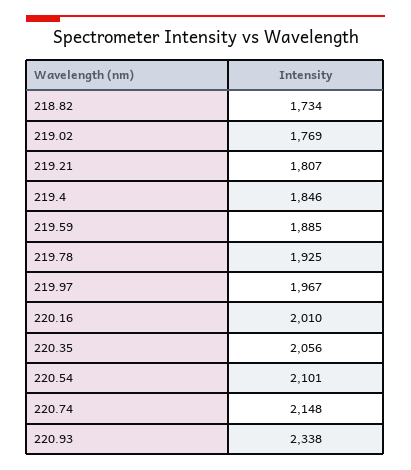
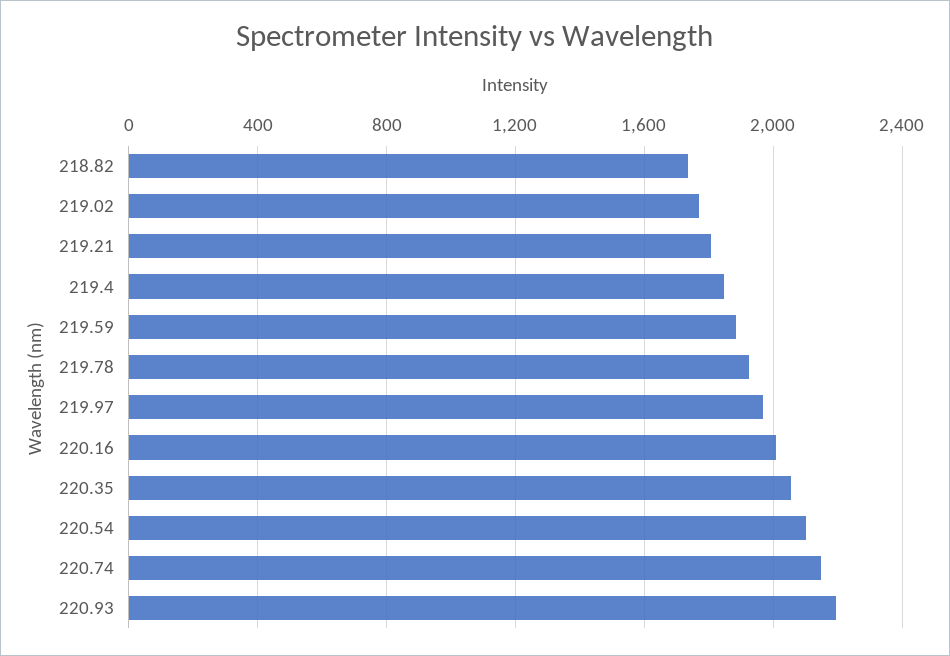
220.93: 2338 -> 2200

